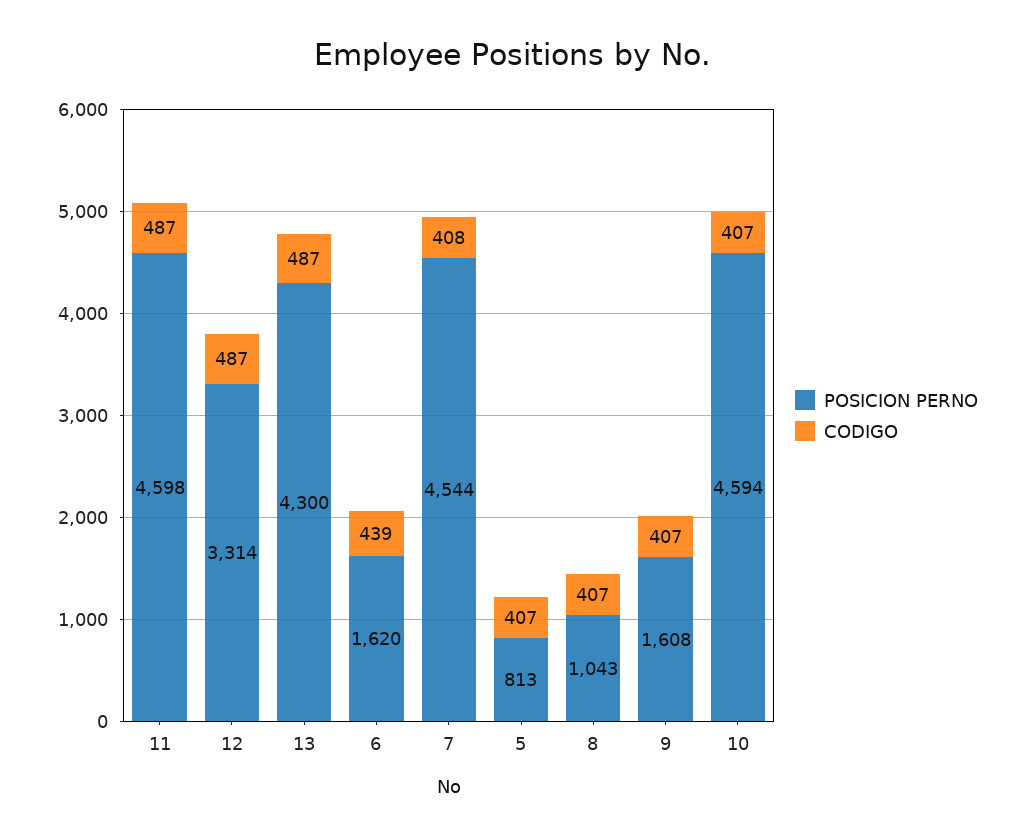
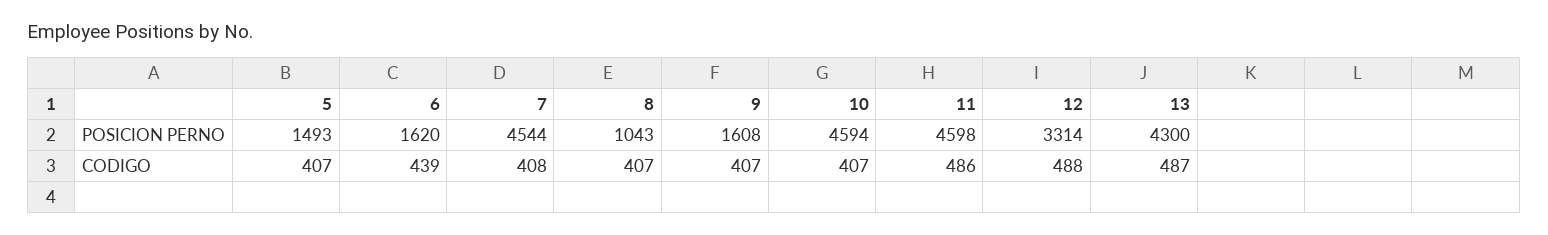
CODIGO, 11: 487 -> 486
CODIGO, 12: 487 -> 488
POSICION PERNO, 5: 813 -> 1493

